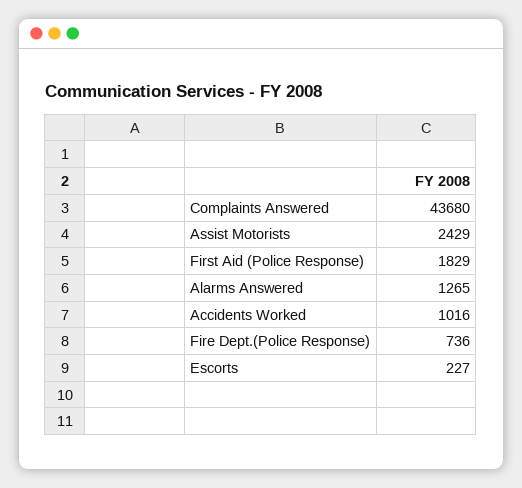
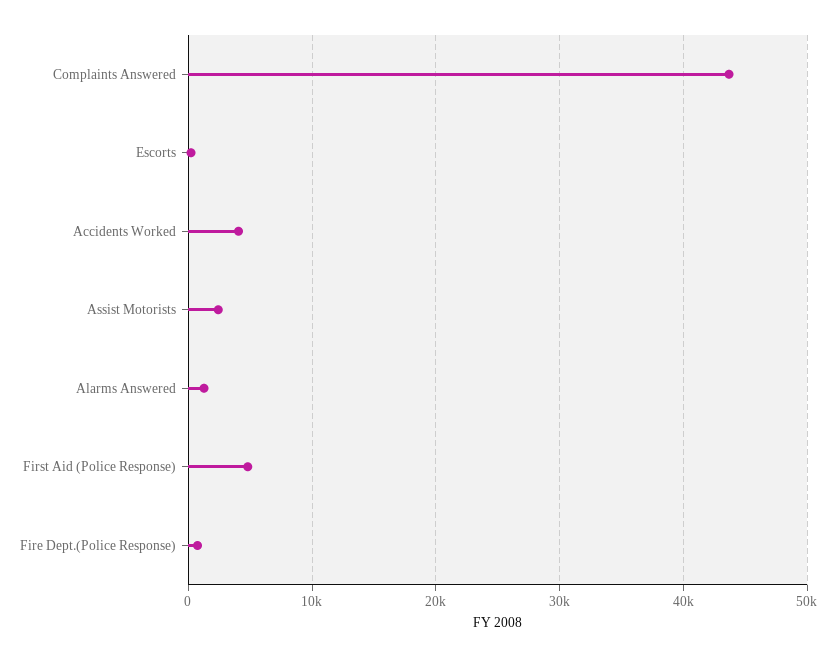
First Aid (Police Response): 1829 -> 5000
Accidents Worked: 1016 -> 4000

